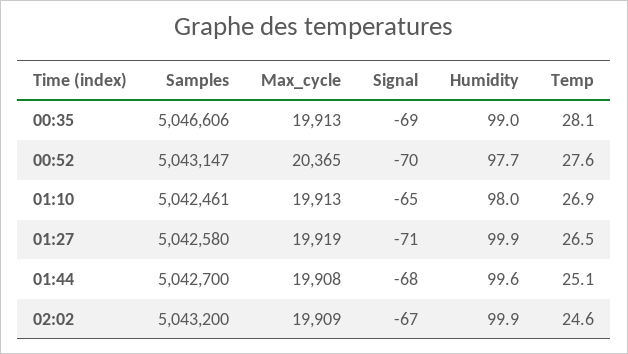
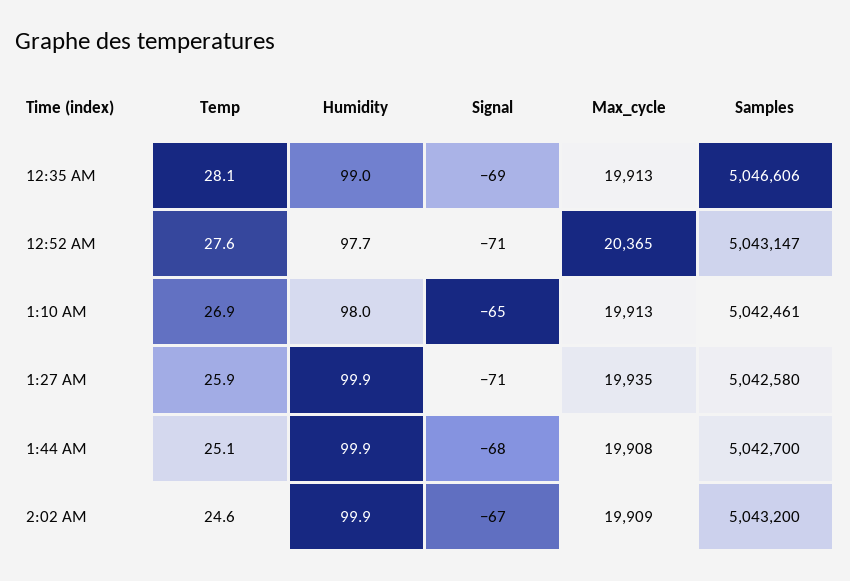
Signal, 00:52: -70 -> -71
Max_cycle, 01:27: 19919 -> 19935
Temp, 01:27: 26.5 -> 25.9
Humidity, 01:44: 99.6 -> 99.9

